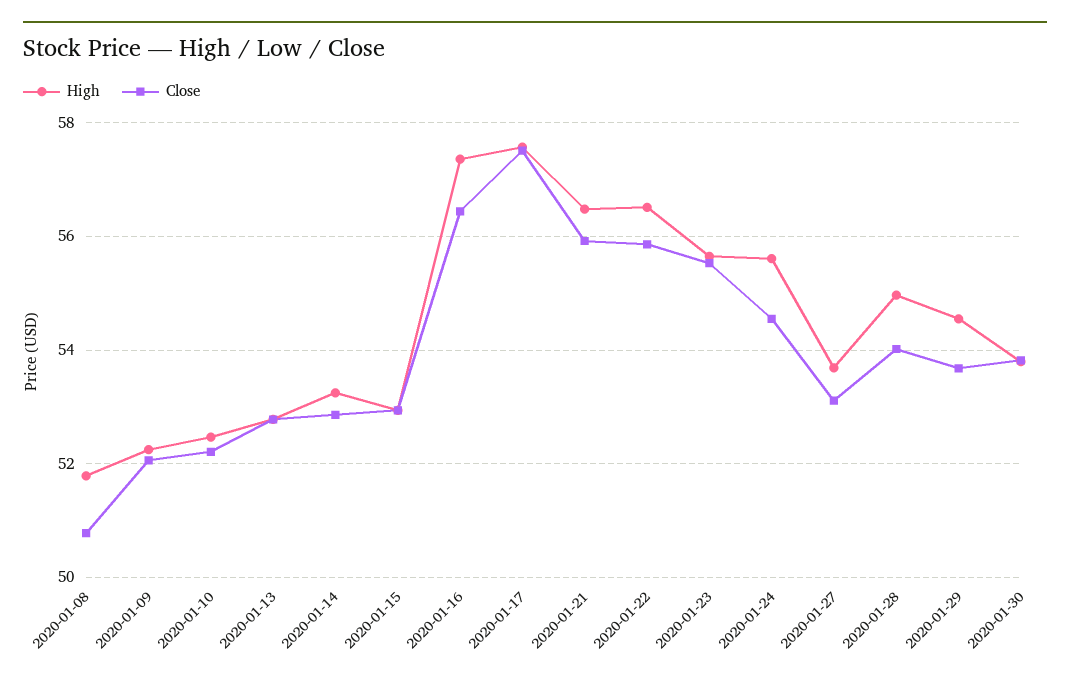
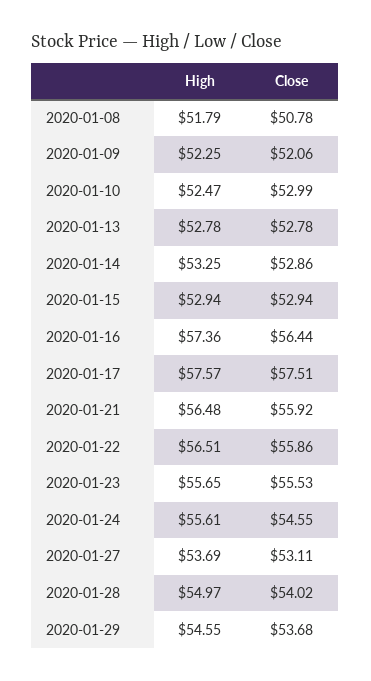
Close, 2020-01-10: 52.2 -> 52.99
High, 2020-01-30: 53.8 -> none
Close, 2020-01-30: 53.8 -> none

